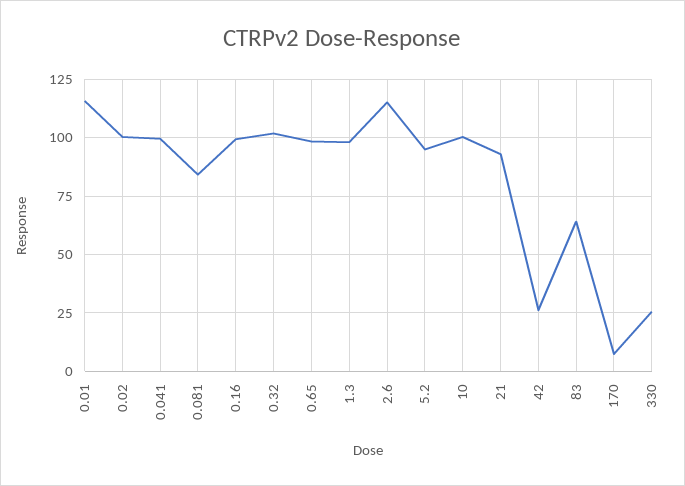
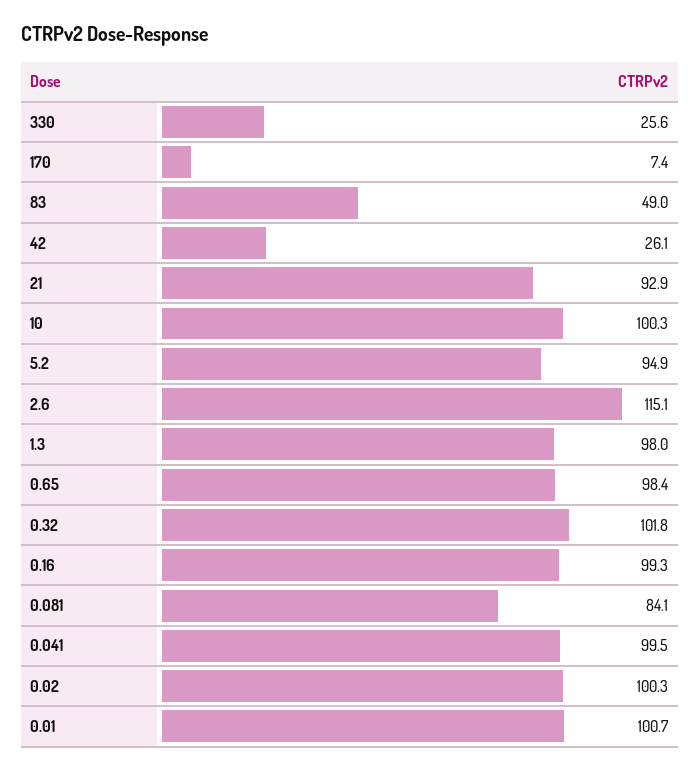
0.01: 115 -> 100.7
83: 65 -> 49

